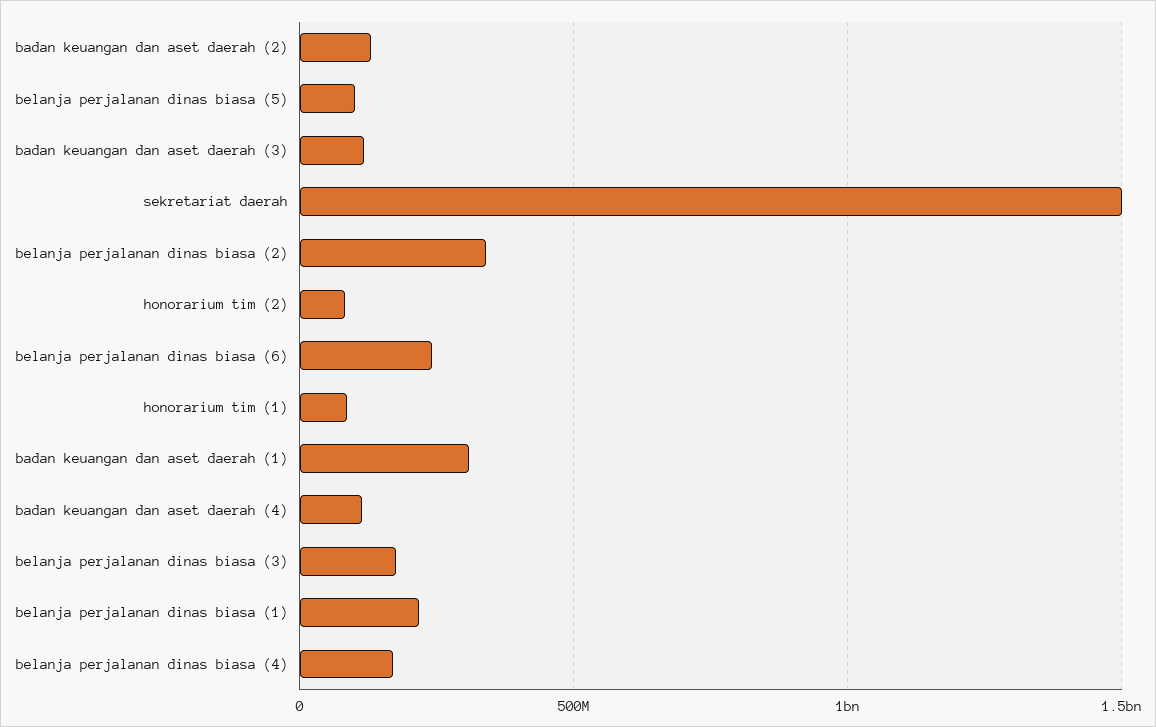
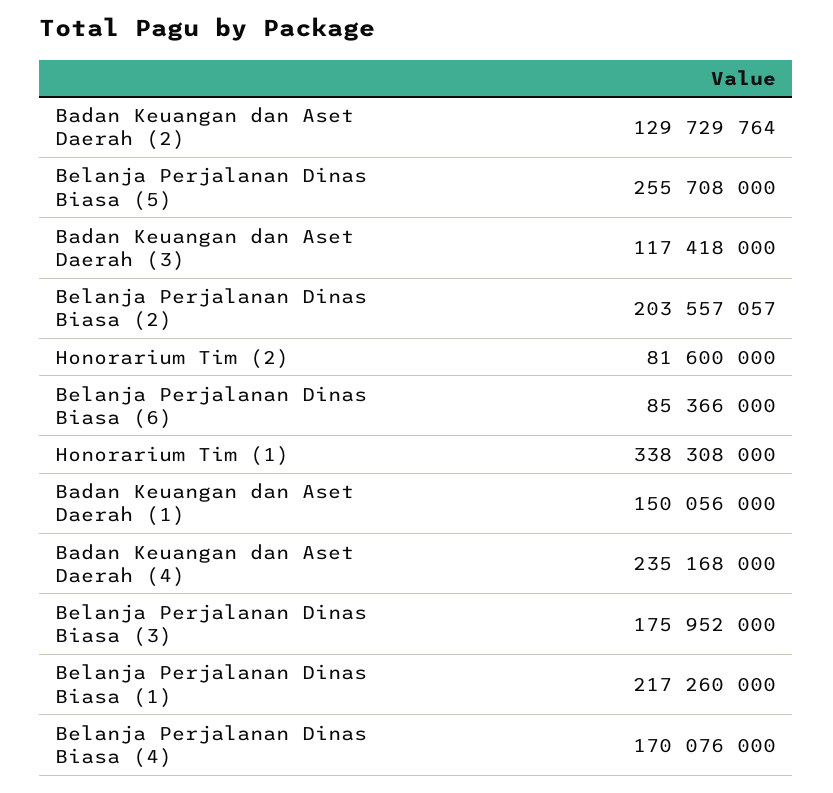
belanja perjalanan dinas biasa (5): 100000000 -> 255708000
sekretariat daerah: 1500000000 -> none
belanja perjalanan dinas biasa (2): 350000000 -> 203557057
belanja perjalanan dinas biasa (6): 250000000 -> 85366000
honorarium tim (1): 100000000 -> 338308000
badan keuangan dan aset daerah (1): 300000000 -> 150056000
badan keuangan dan aset daerah (4): 100000000 -> 235168000

